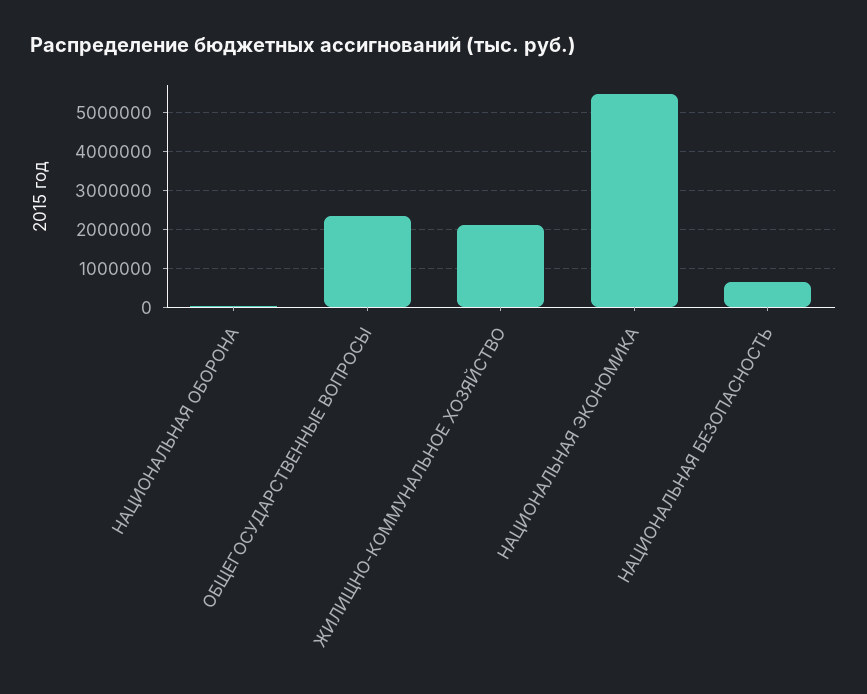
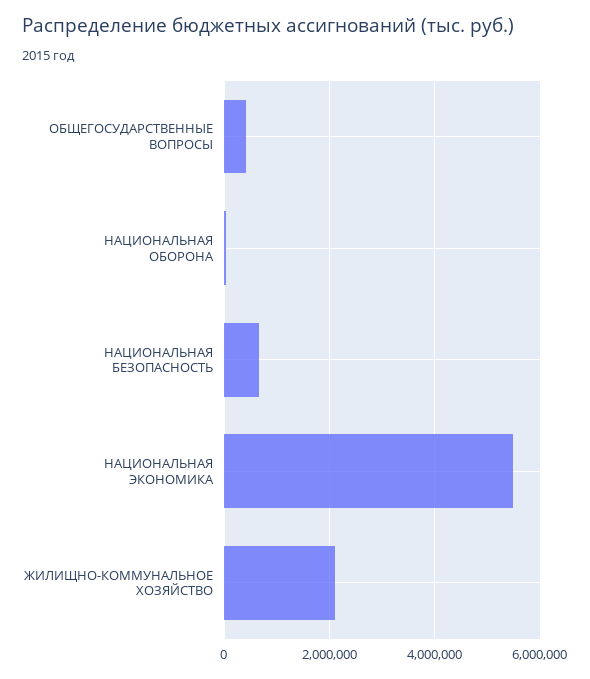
ОБЩЕГОСУДАРСТВЕННЫЕ ВОПРОСЫ: 2400000 -> 400000

